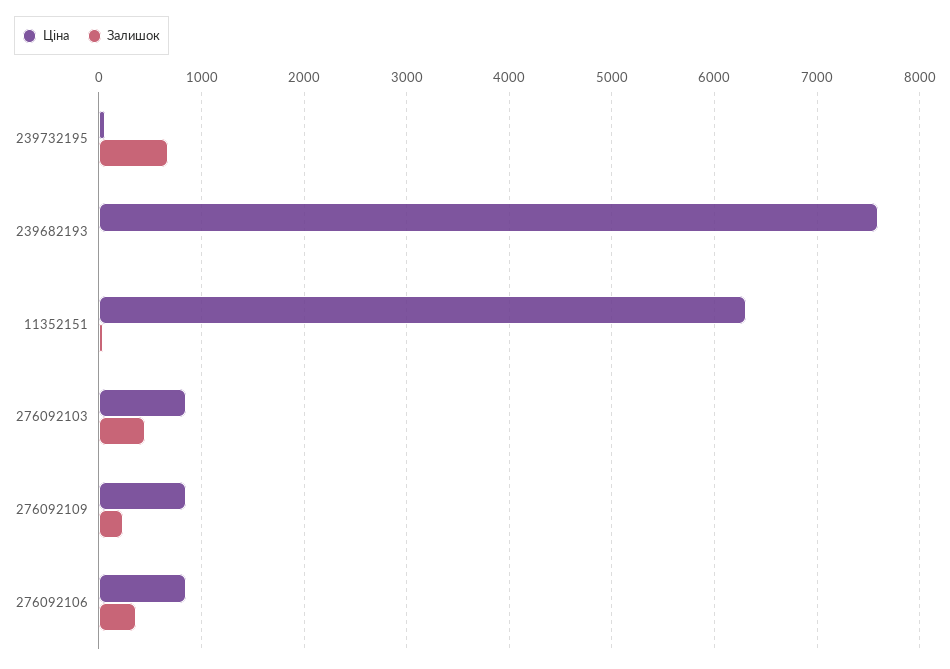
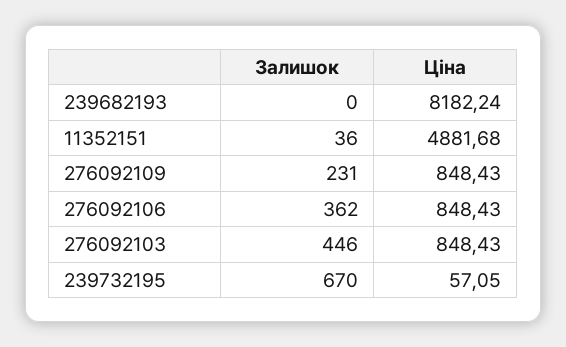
Ціна, 239682193: 7600 -> 8182.24
Ціна, 11352151: 6300 -> 4881.68

